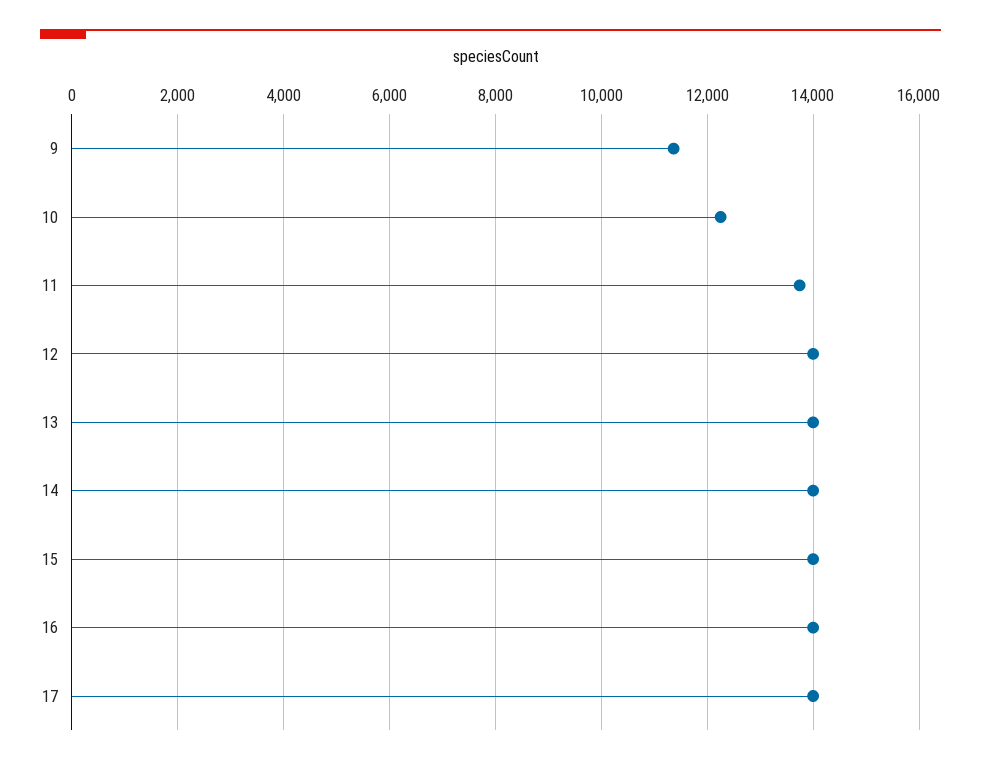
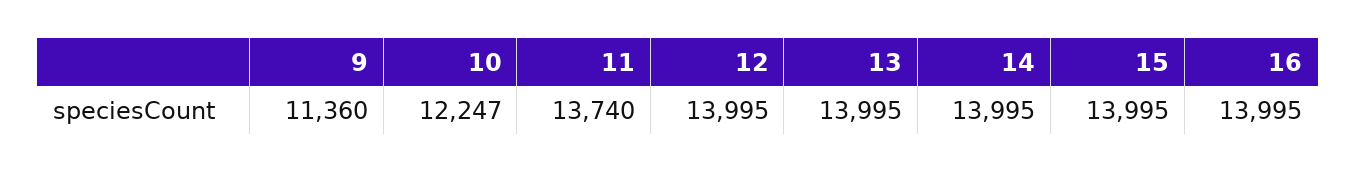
17: 14000 -> none

